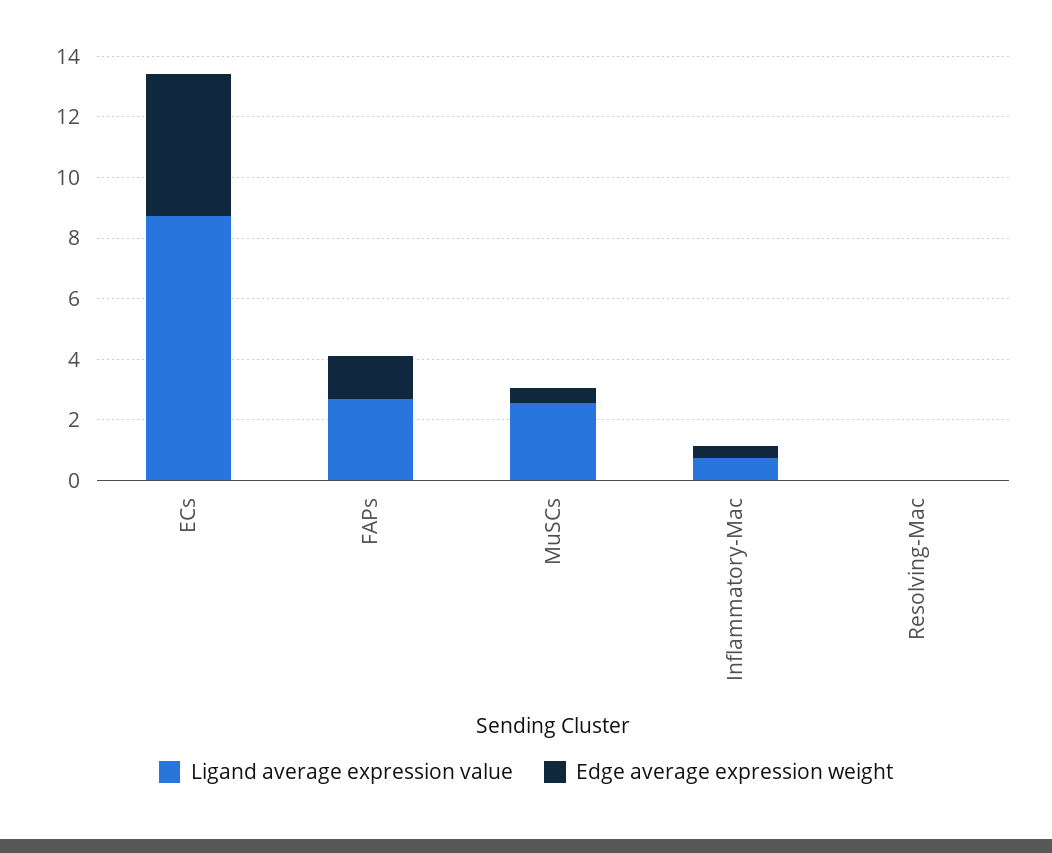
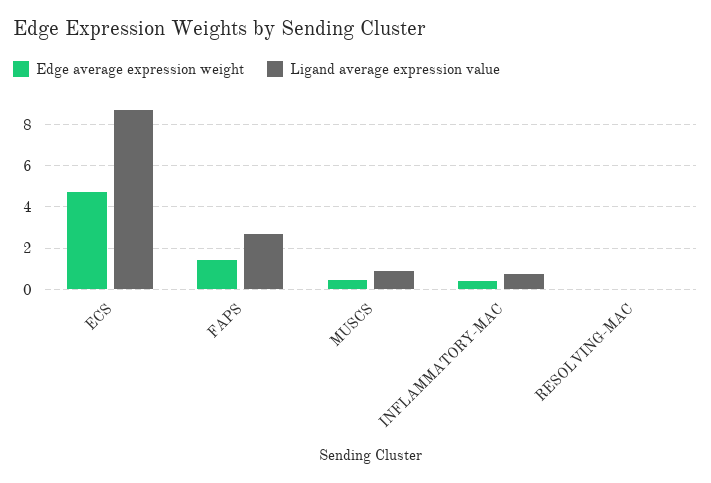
Ligand average expression value, MuSCs: 2.5 -> 1

